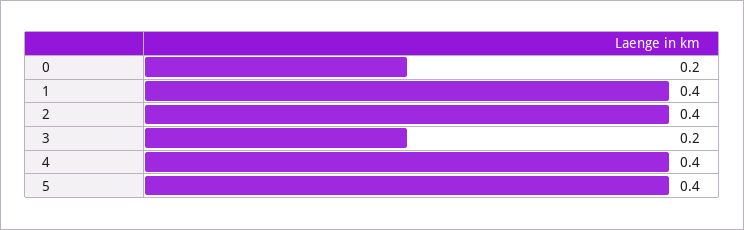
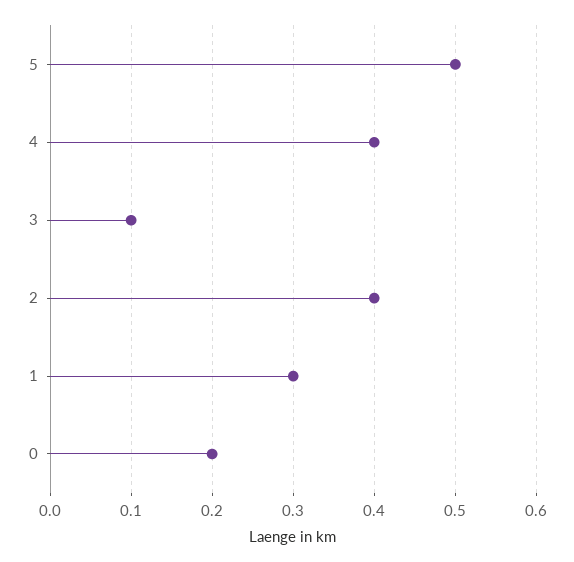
1: 0.4 -> 0.3
3: 0.2 -> 0.1
5: 0.4 -> 0.5

